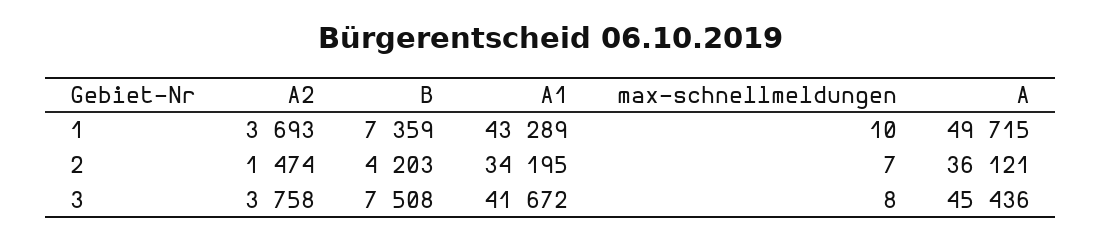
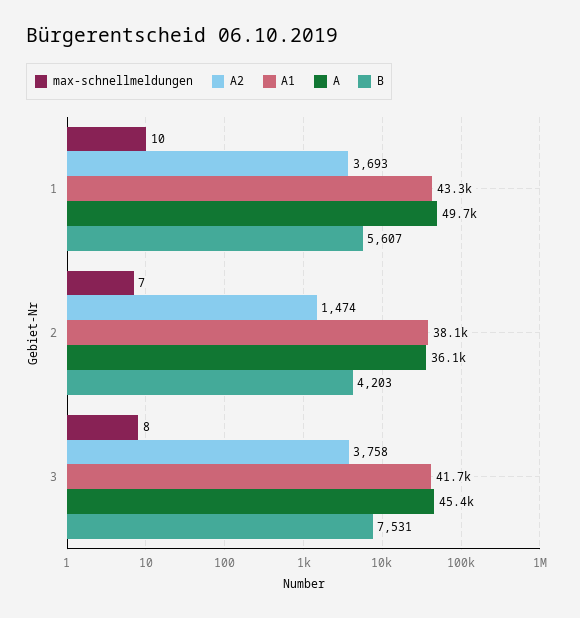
B, 1: 7359 -> 5607
A1, 2: 34195 -> 38100
B, 3: 7508 -> 7531

